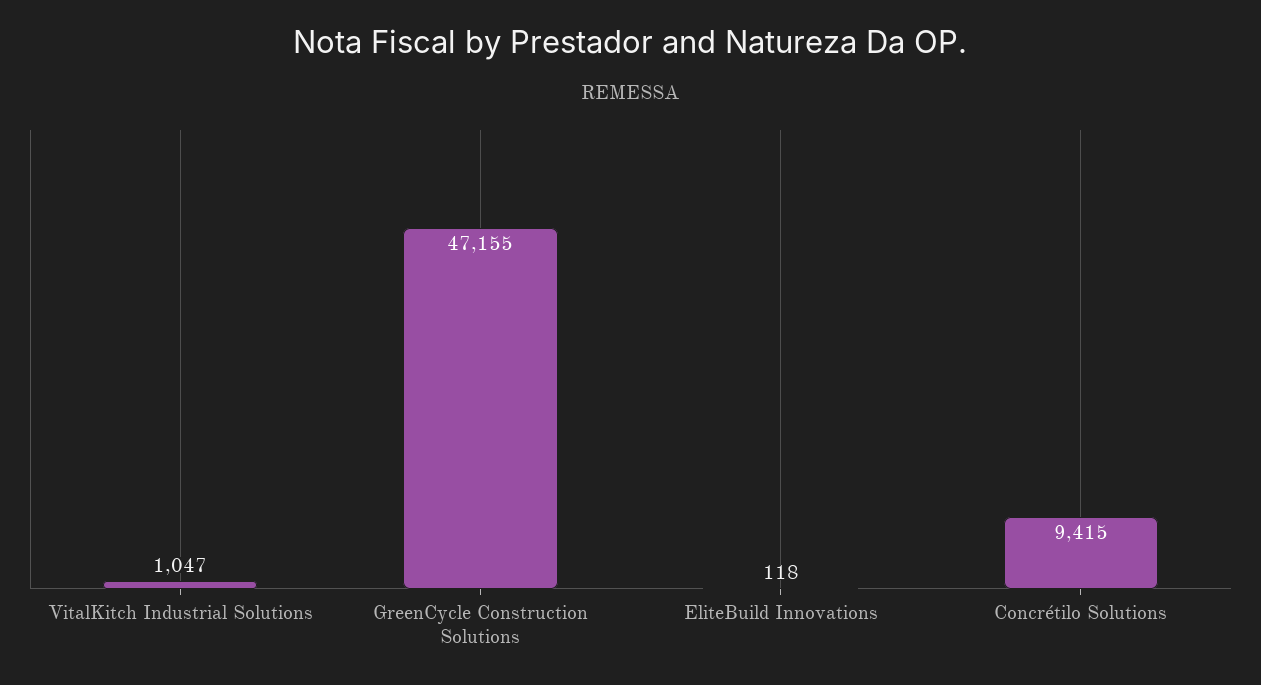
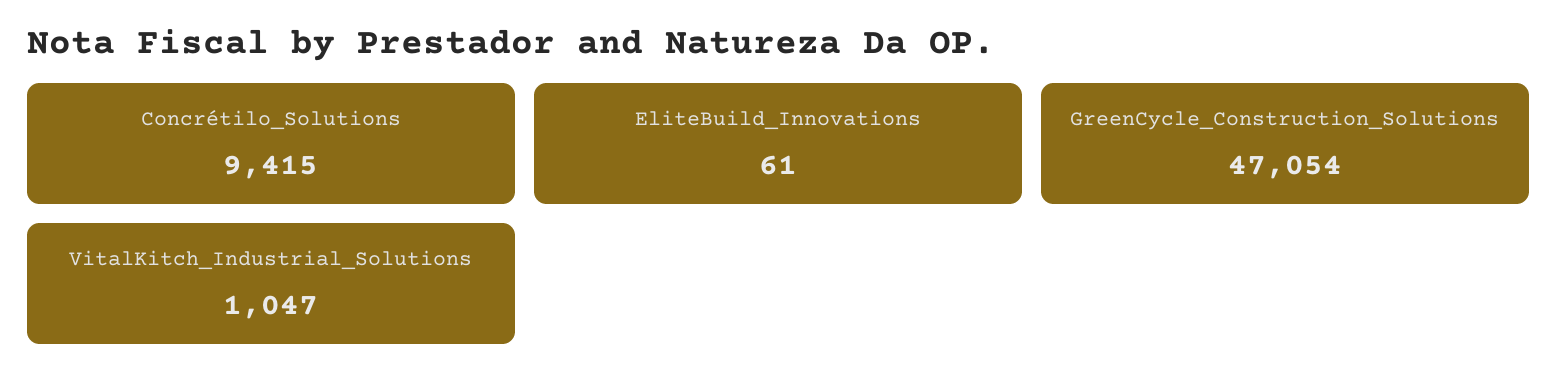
GreenCycle Construction Solutions: 47155 -> 47054
EliteBuild Innovations: 118 -> 61

